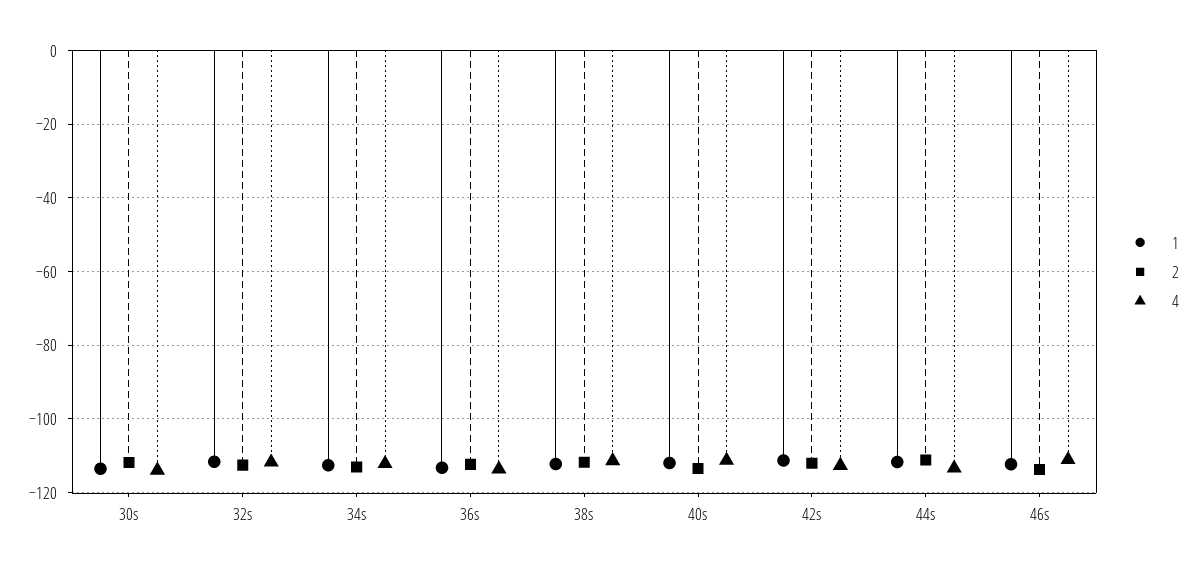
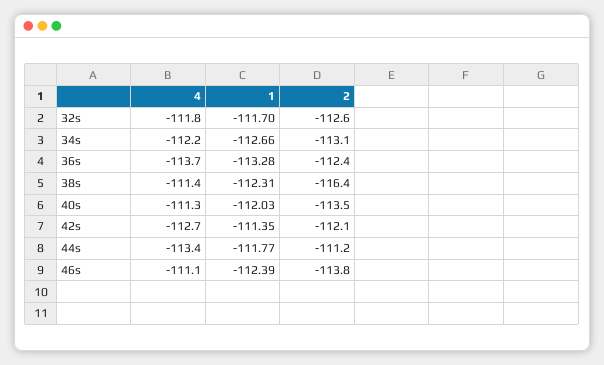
1, 30s: -114 -> none
2, 30s: -112 -> none
4, 30s: -114 -> none
2, 38s: -112 -> -116.4

